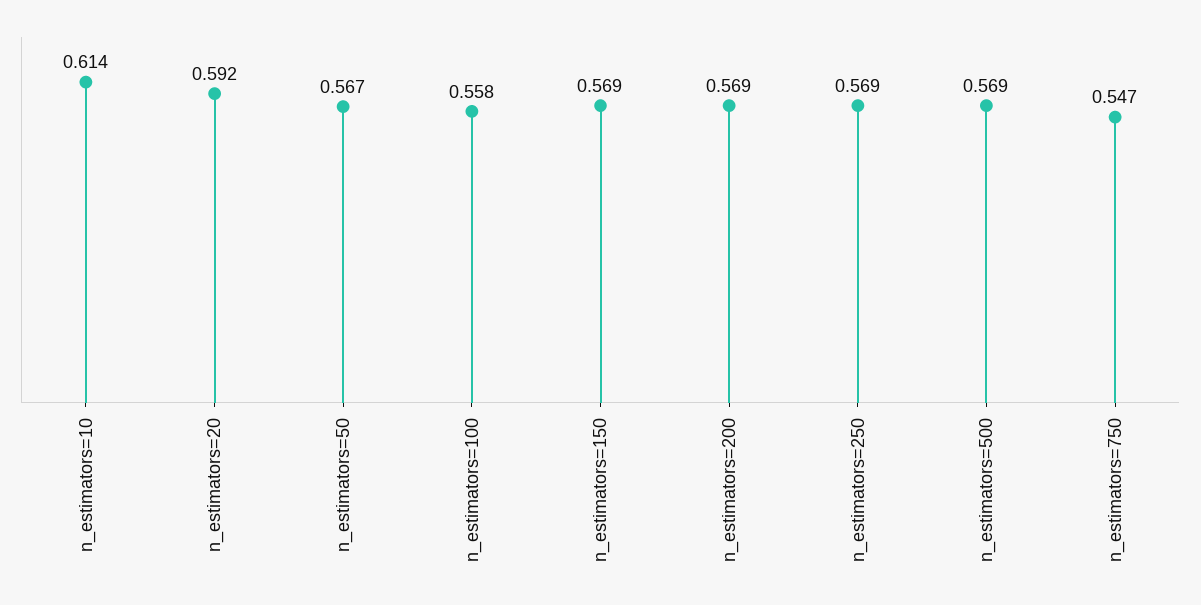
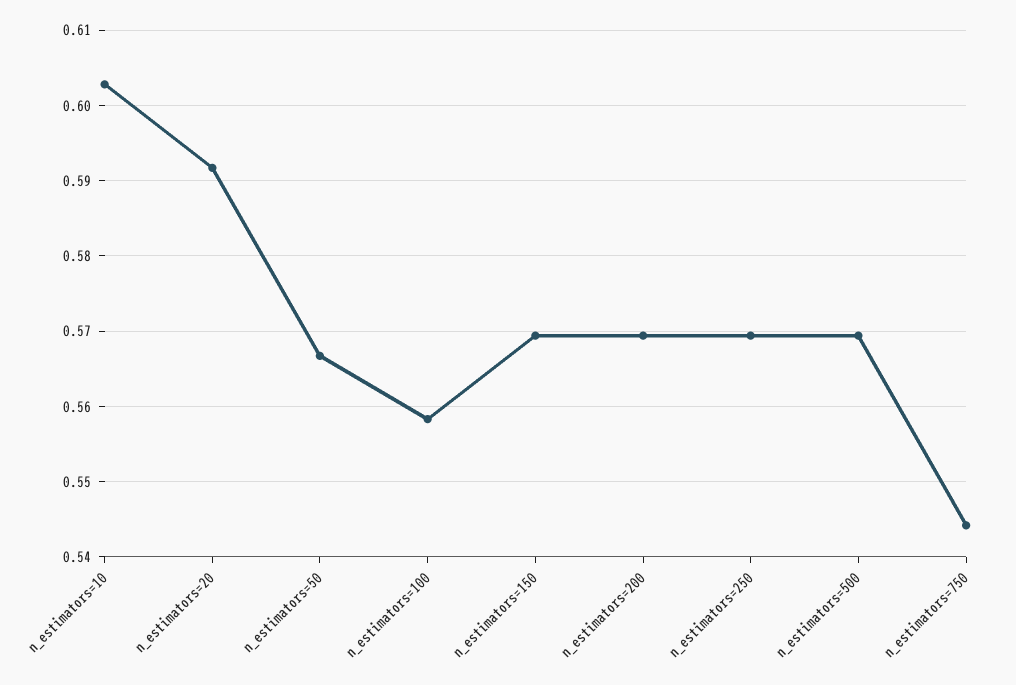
n_estimators=10: 0.614 -> 0.603
n_estimators=750: 0.547 -> 0.544

